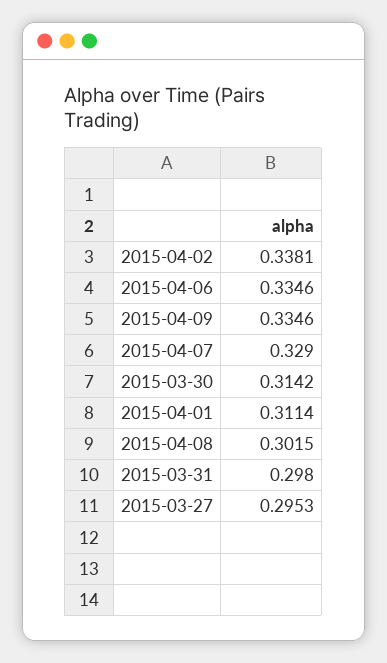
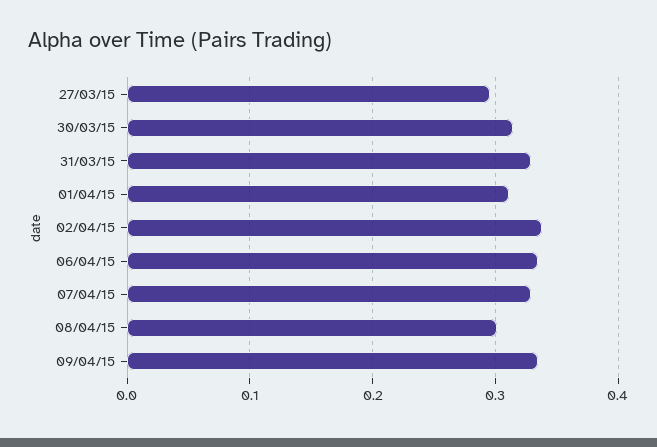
2015-03-31: 0.298 -> 0.33

